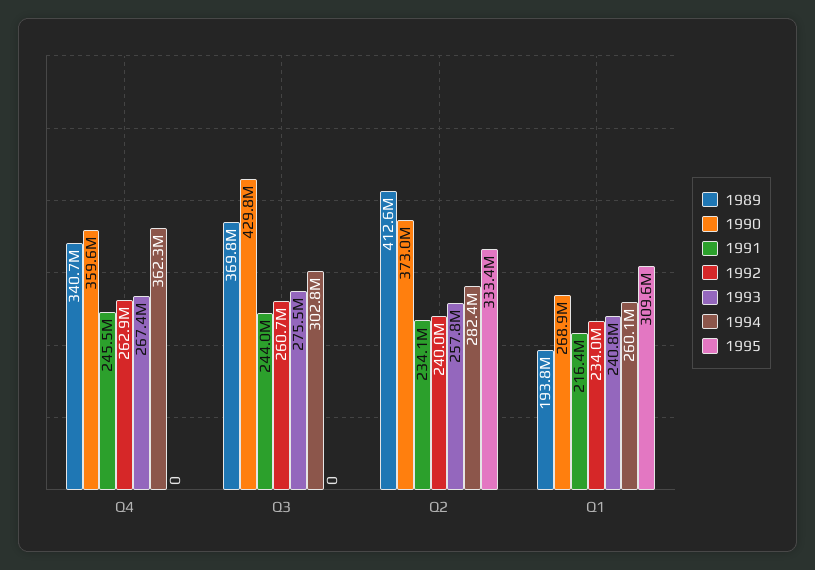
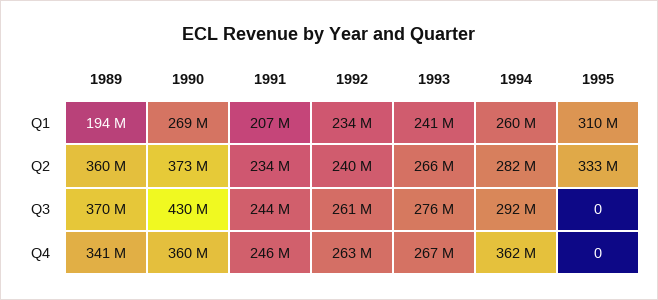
1994, Q3: 302800000 -> 292000000
1989, Q2: 412600000 -> 360000000
1993, Q2: 257800000 -> 266000000
1991, Q1: 216400000 -> 207000000

